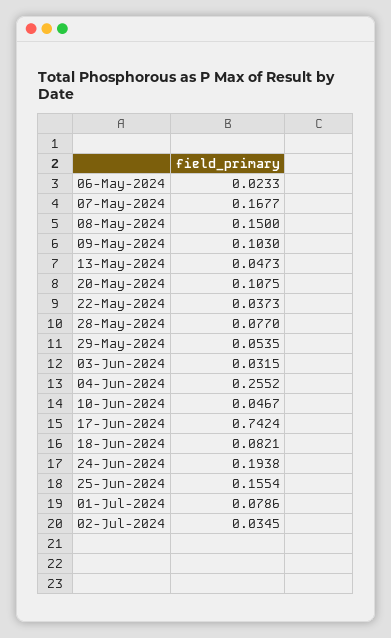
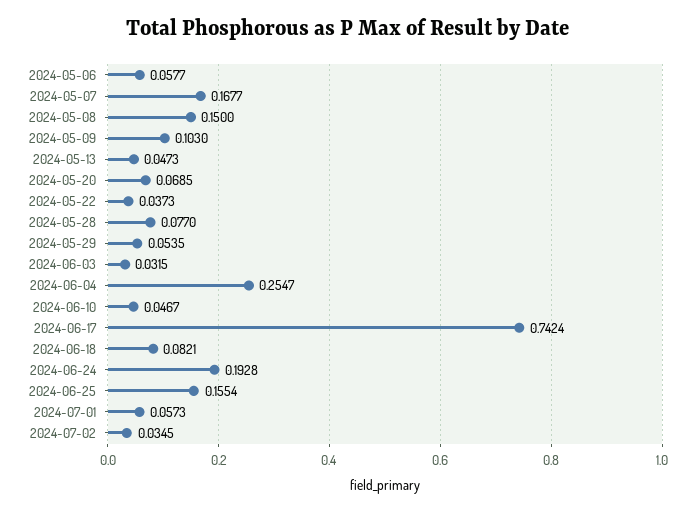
06-May-2024: 0.0233 -> 0.0577
20-May-2024: 0.1075 -> 0.0685
04-Jun-2024: 0.2552 -> 0.2547
24-Jun-2024: 0.1938 -> 0.1928
01-Jul-2024: 0.0786 -> 0.0573

